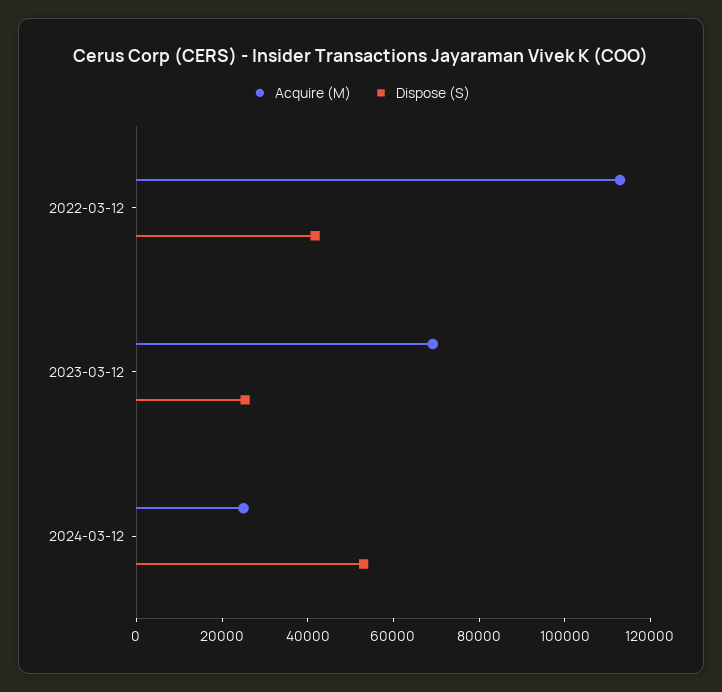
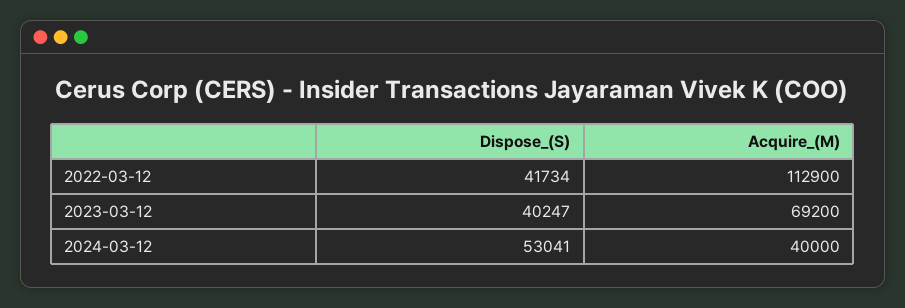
Dispose (S), 2023-03-12: 25000 -> 40247
Acquire (M), 2024-03-12: 25000 -> 40000

